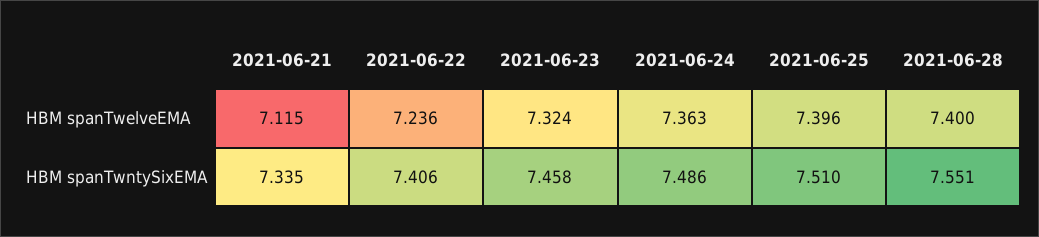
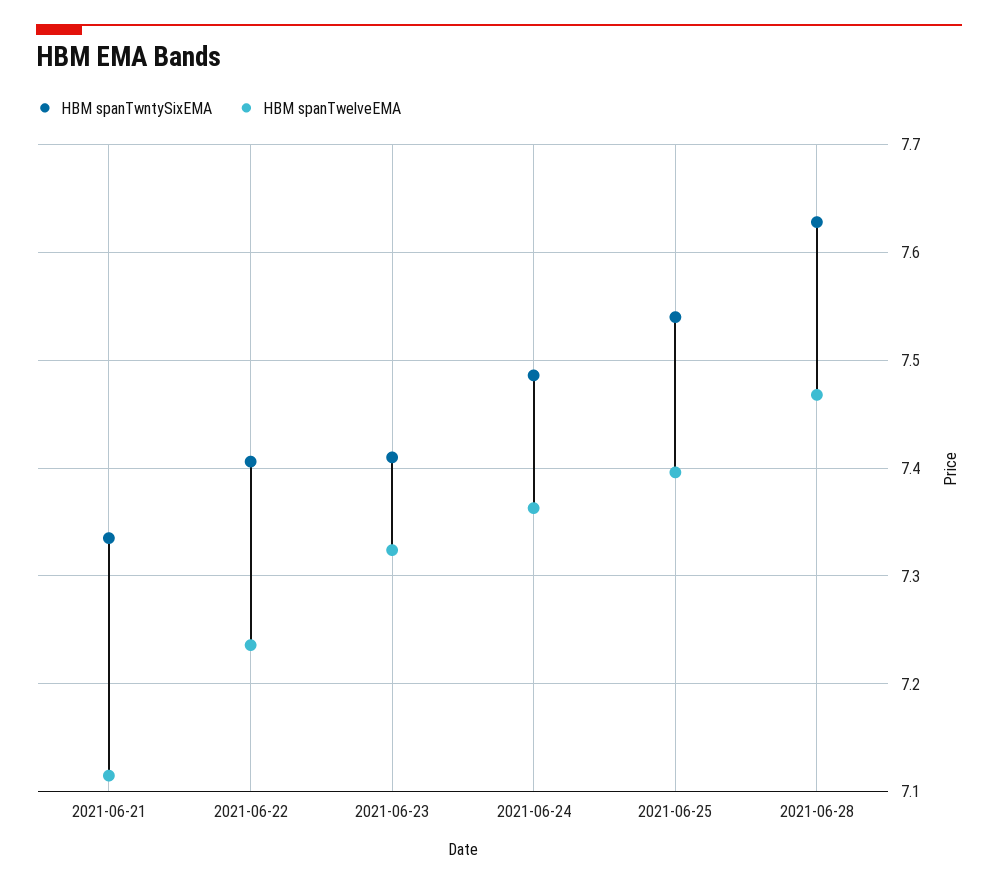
HBM spanTwelveEMA, 2021-06-28: 7.4 -> 7.47
HBM spanTwntySixEMA, 2021-06-23: 7.458 -> 7.41
HBM spanTwntySixEMA, 2021-06-25: 7.51 -> 7.54
HBM spanTwntySixEMA, 2021-06-28: 7.551 -> 7.63

